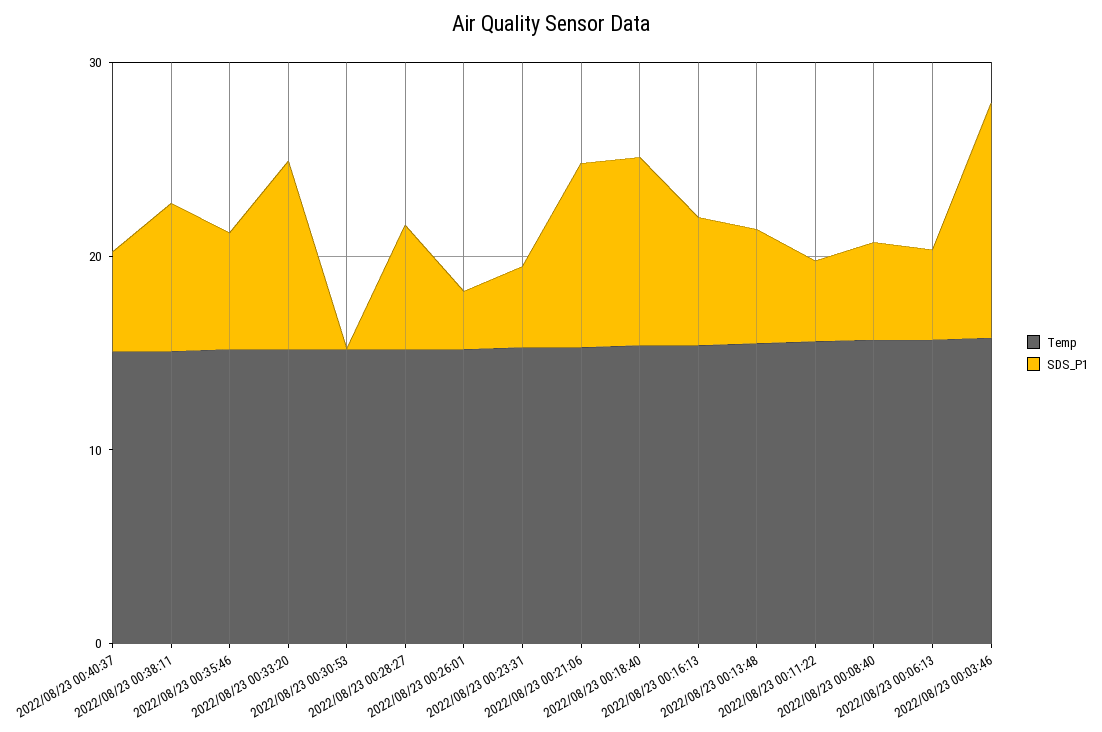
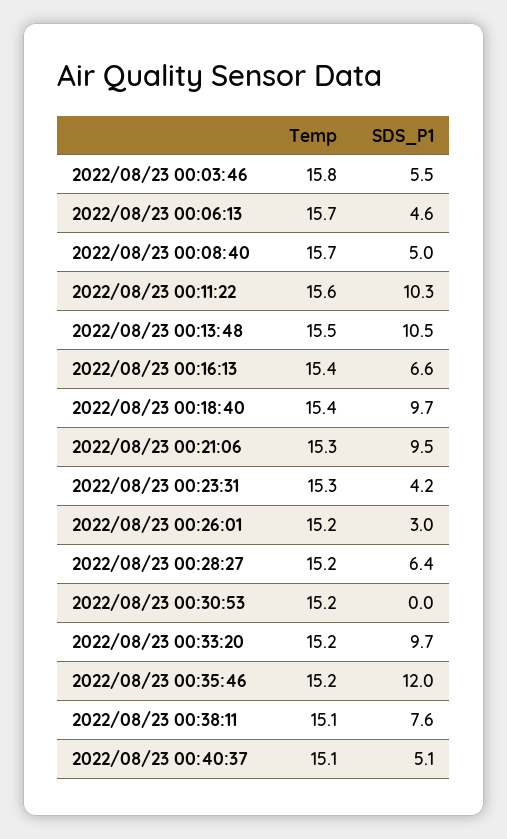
SDS_P1, 2022/08/23 00:35:46: 6 -> 12
SDS_P1, 2022/08/23 00:13:48: 6 -> 10.5
SDS_P1, 2022/08/23 00:11:22: 4 -> 10.3
SDS_P1, 2022/08/23 00:03:46: 12 -> 5.5

